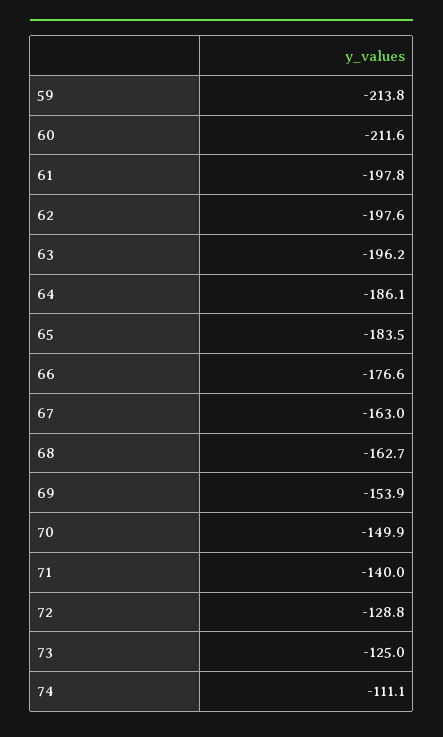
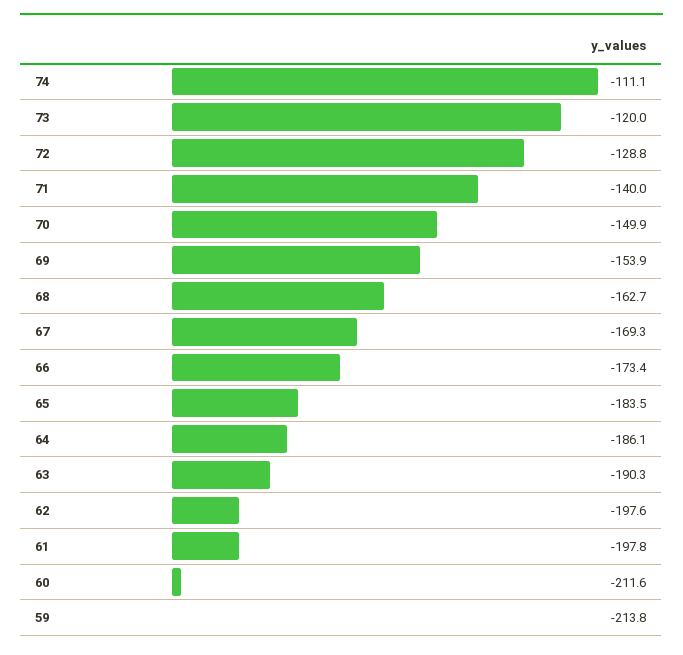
63: -196.2 -> -190.3
66: -176.6 -> -173.4
67: -163 -> -169.3
73: -125 -> -120

